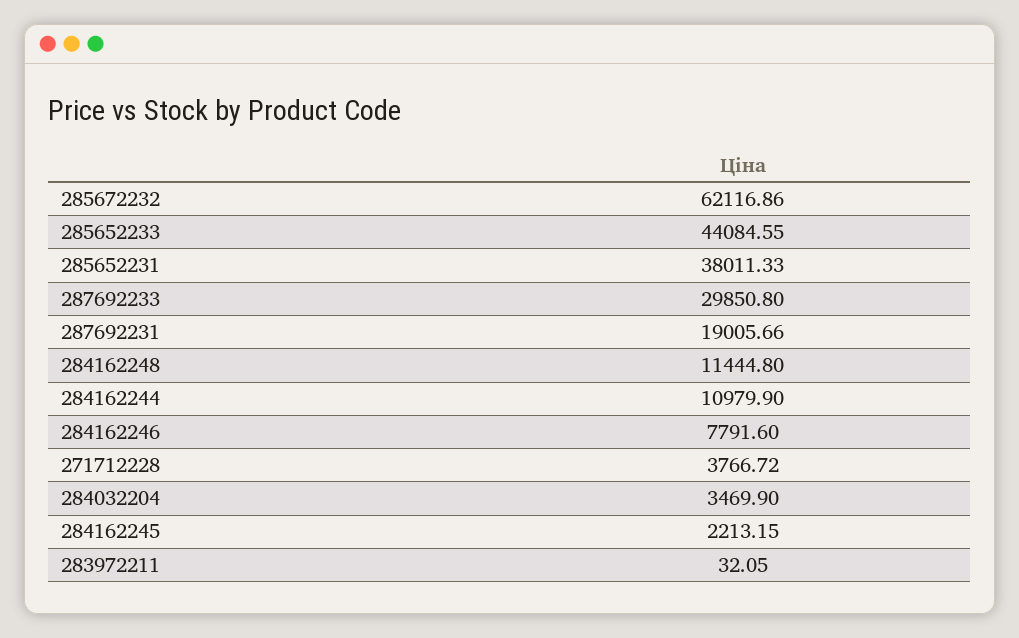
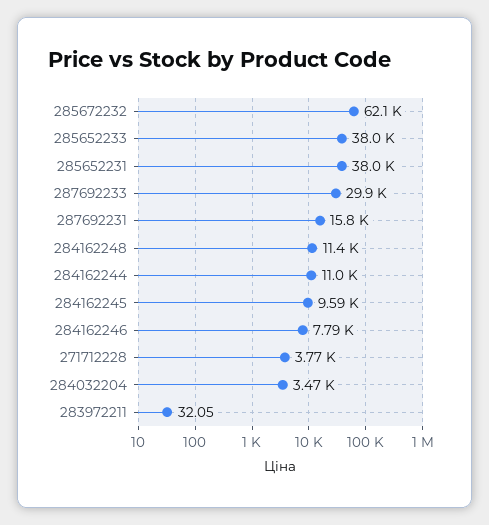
285652233: 44084.55 -> 38000
287692231: 19005.66 -> 15800
284162245: 2213.15 -> 9590

